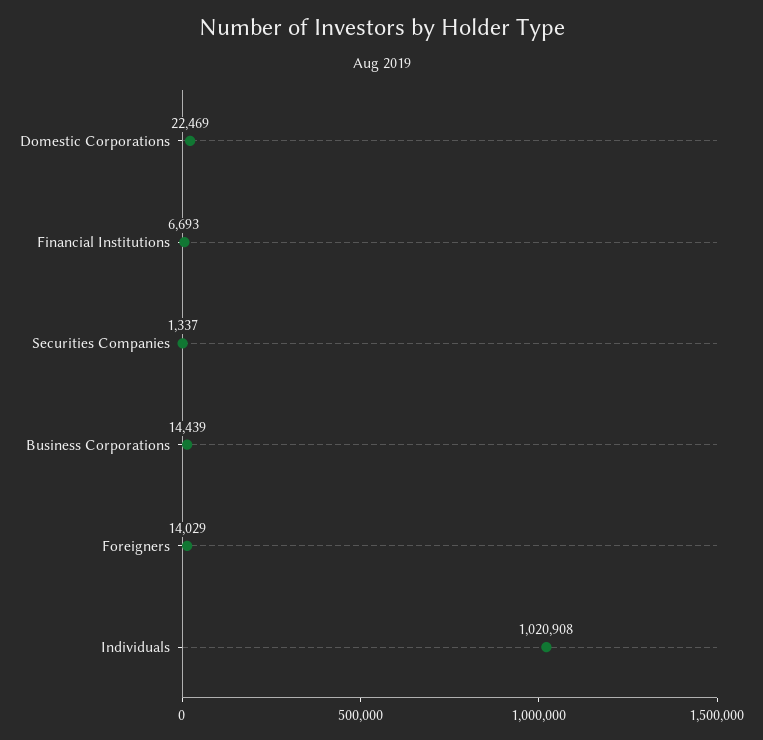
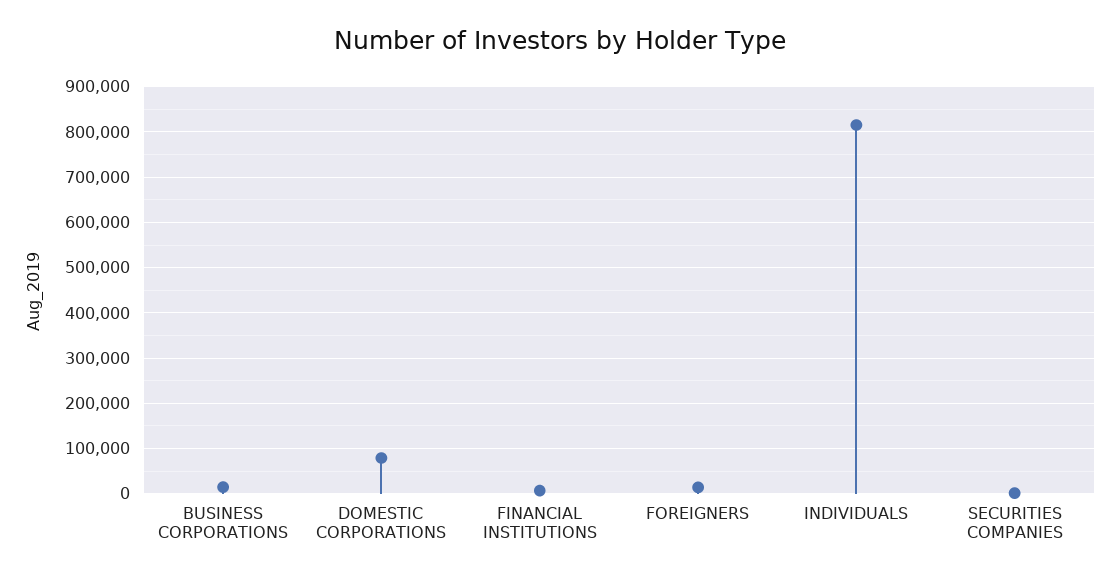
Domestic Corporations: 22469 -> 80000
Individuals: 1020908 -> 820000

